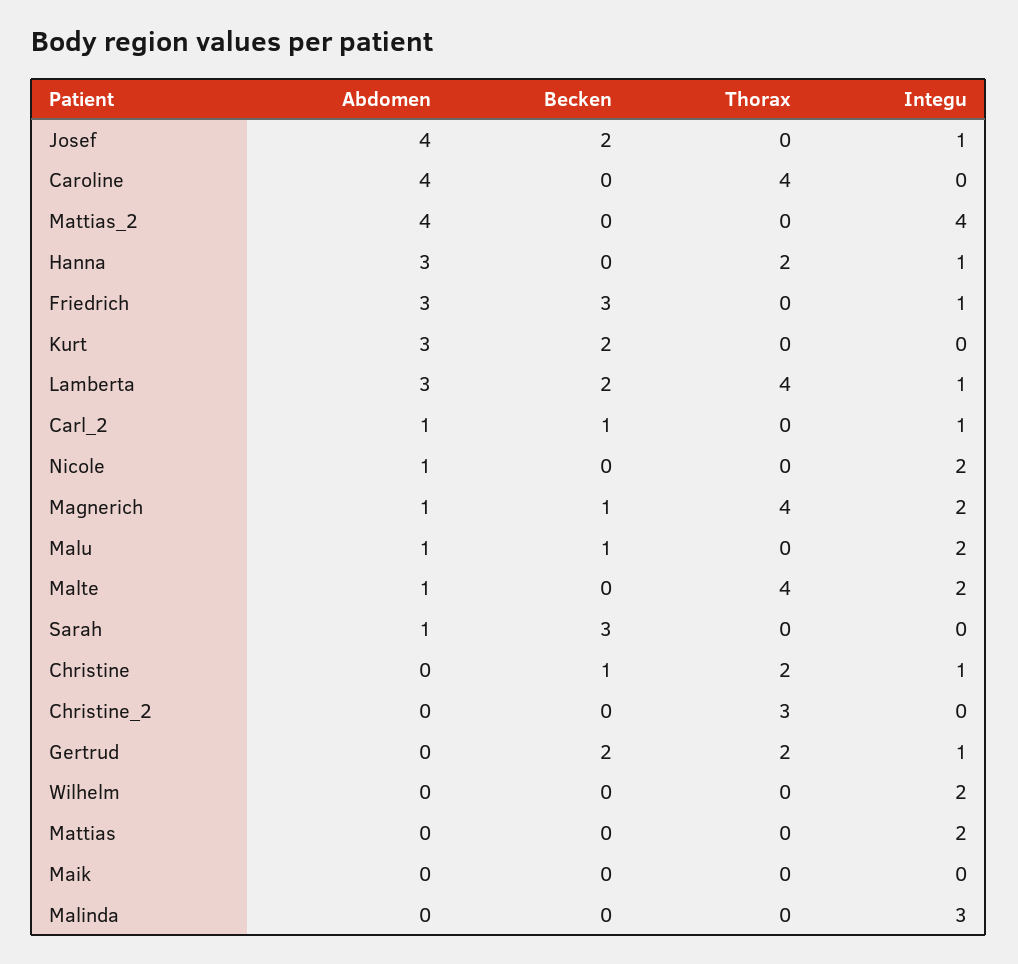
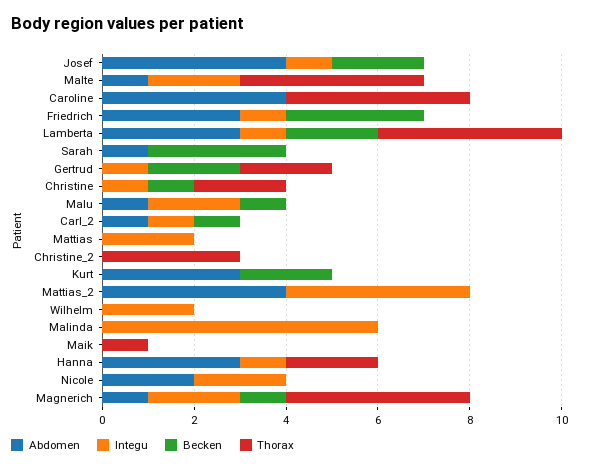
Abdomen, Nicole: 1 -> 2
Thorax, Maik: 0 -> 1
Integu, Malinda: 3 -> 6

